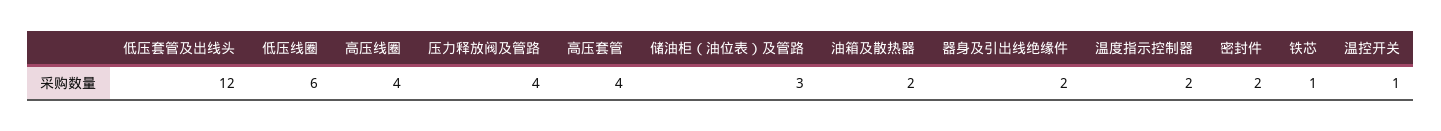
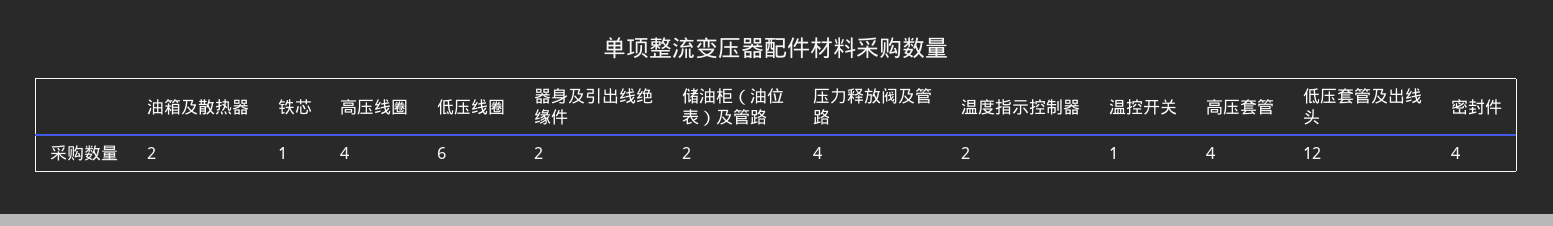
储油柜（油位表）及管路: 3 -> 2
密封件: 2 -> 4

